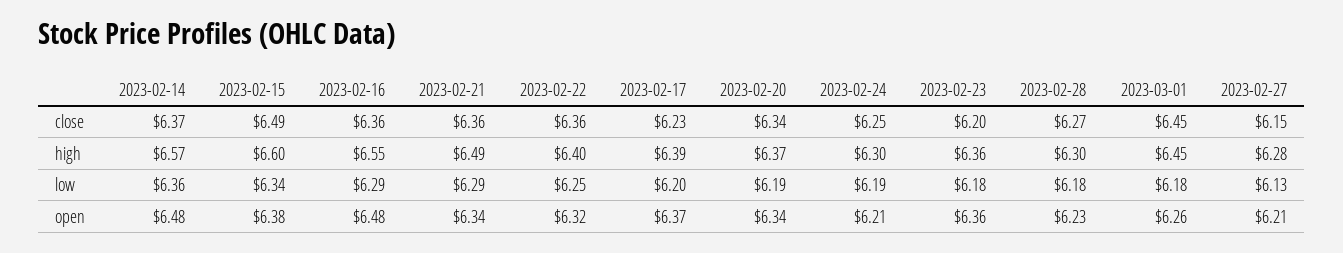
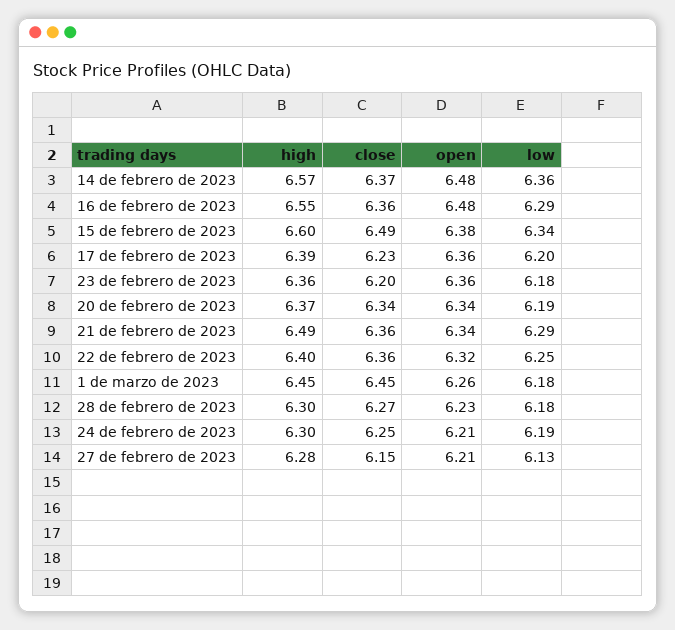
2023-02-17, open: 6.37 -> 6.36

